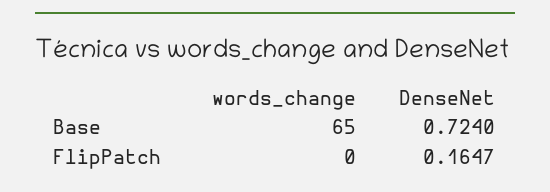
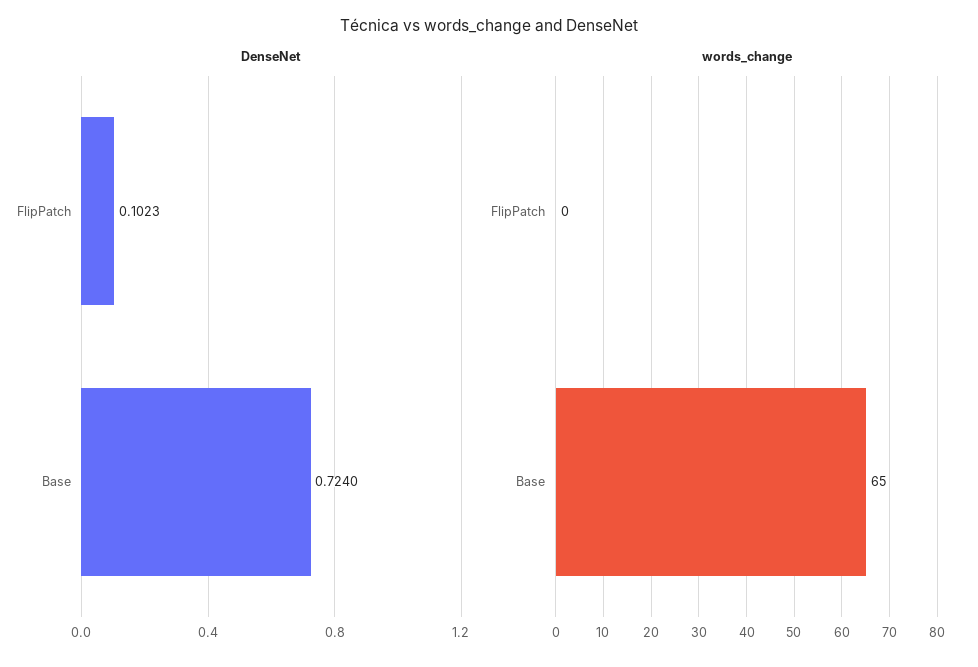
DenseNet, FlipPatch: 0.1647 -> 0.1023

